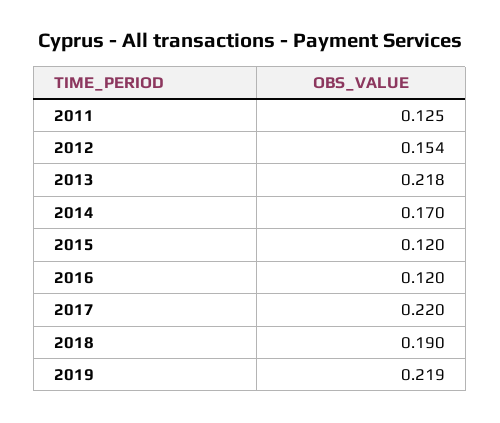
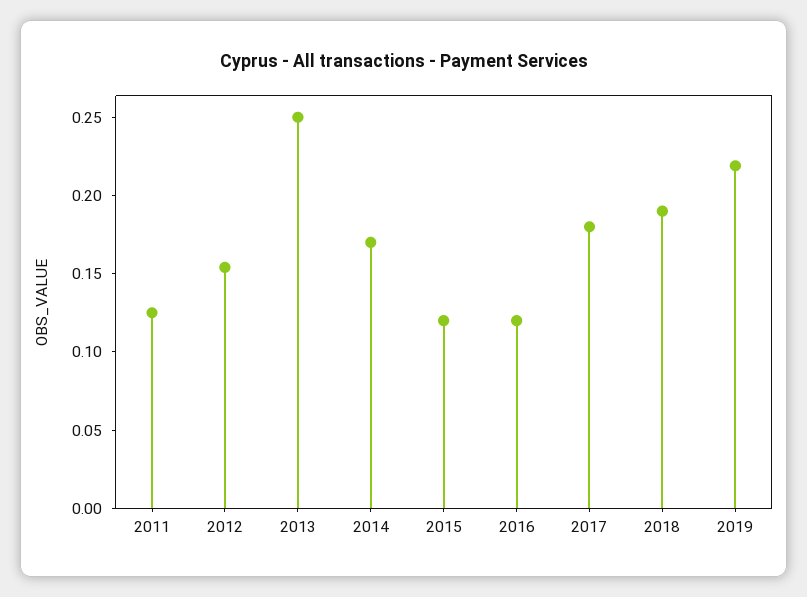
2013: 0.218 -> 0.25
2017: 0.22 -> 0.18

